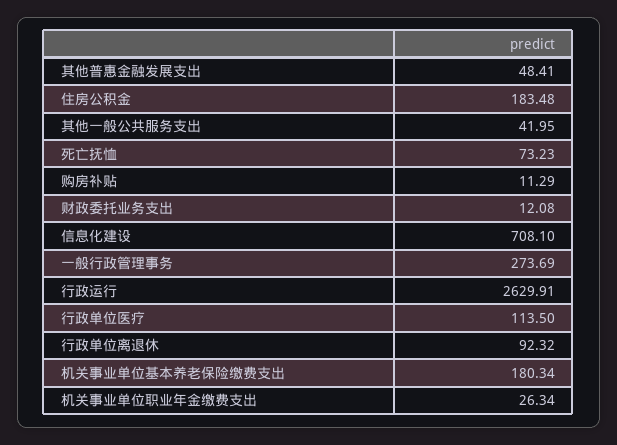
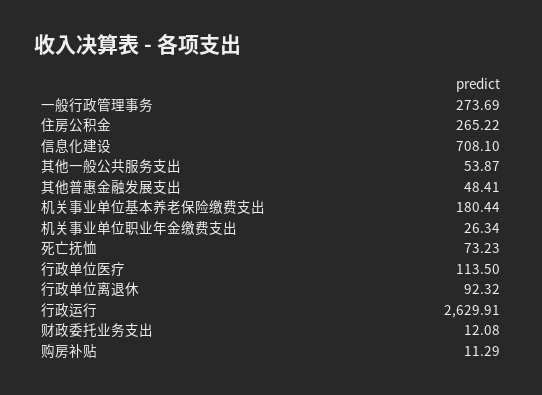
住房公积金: 183.48 -> 265.22
其他一般公共服务支出: 41.95 -> 53.87
机关事业单位基本养老保险缴费支出: 180.34 -> 180.44

